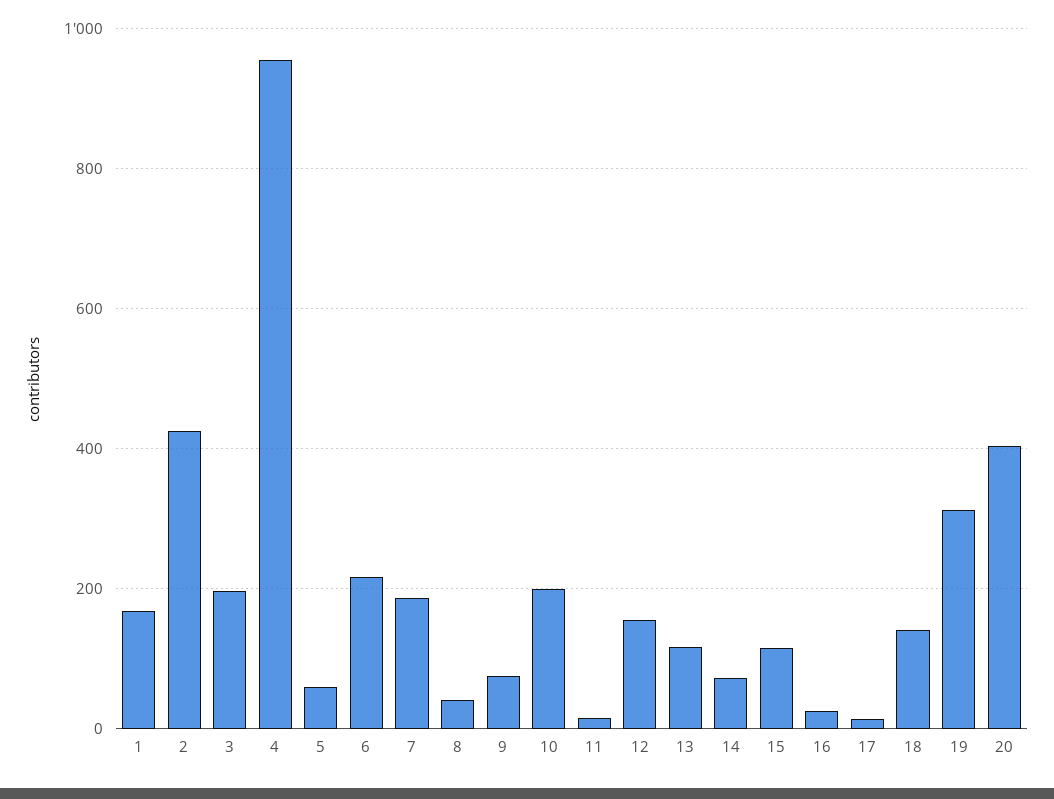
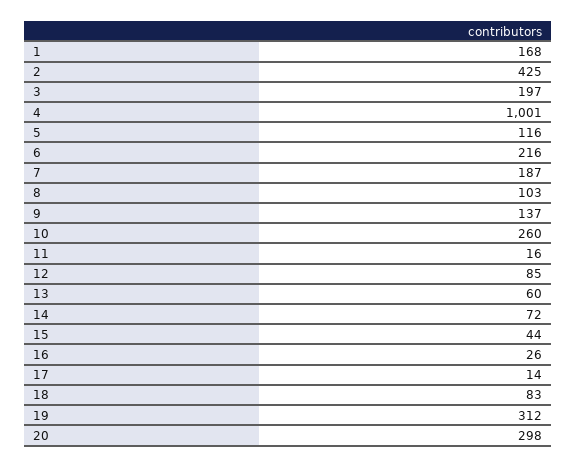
4: 960 -> 1001
5: 60 -> 116
8: 40 -> 103
9: 80 -> 137
10: 200 -> 260
12: 160 -> 85
13: 120 -> 60
15: 120 -> 44
18: 140 -> 83
20: 400 -> 298

